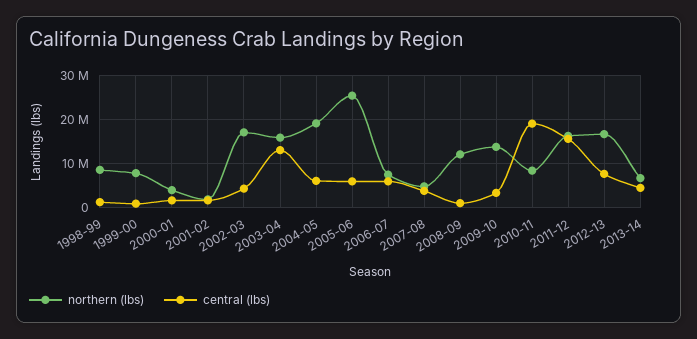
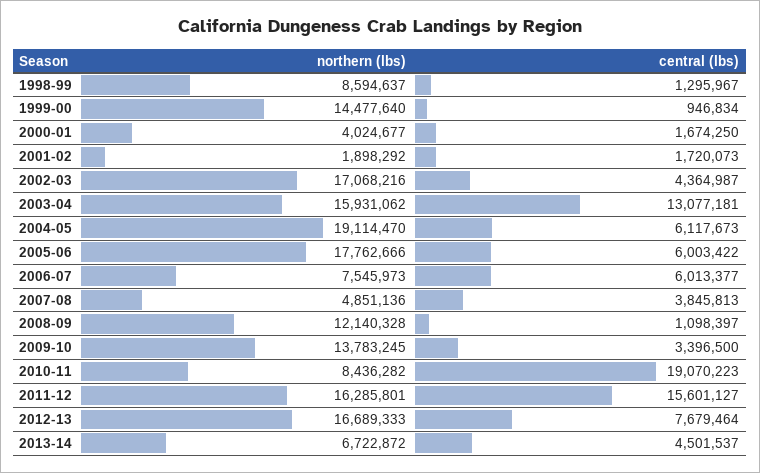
northern (lbs), 1999-00: 8000000 -> 14477640
northern (lbs), 2005-06: 26000000 -> 17762666

